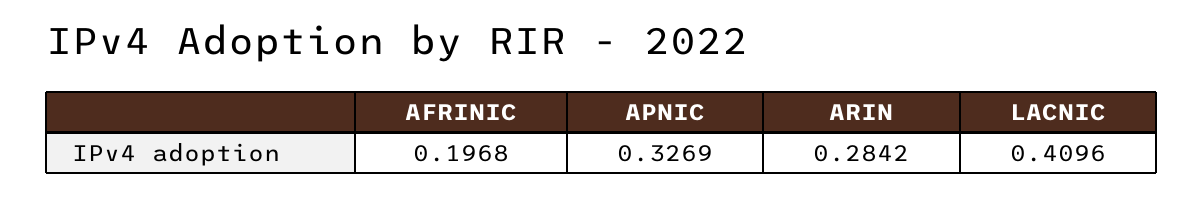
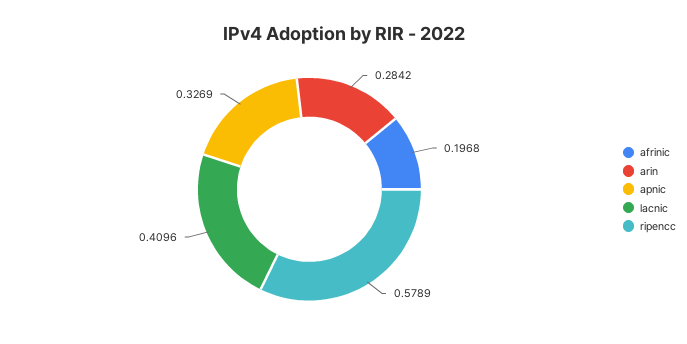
ripencc: none -> 0.5789

